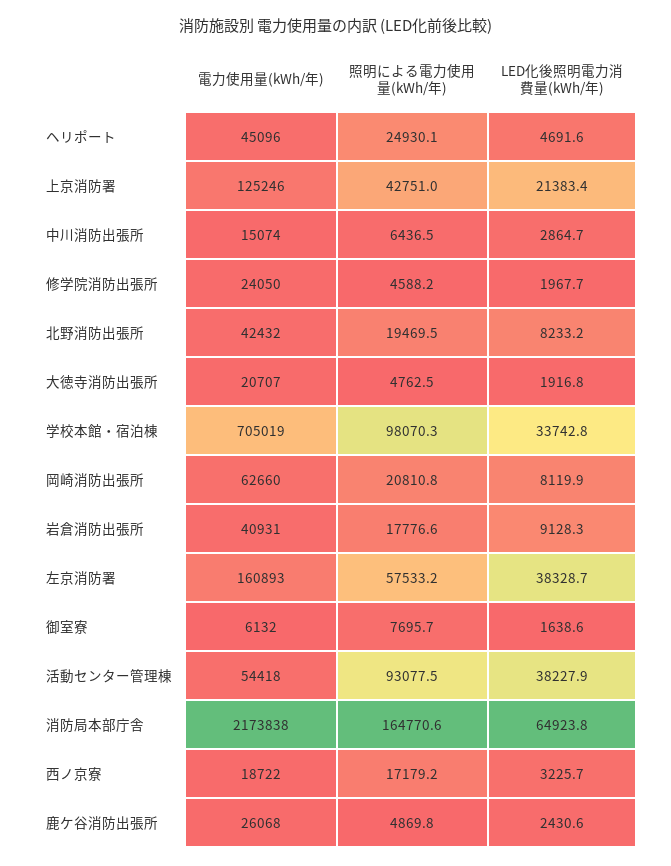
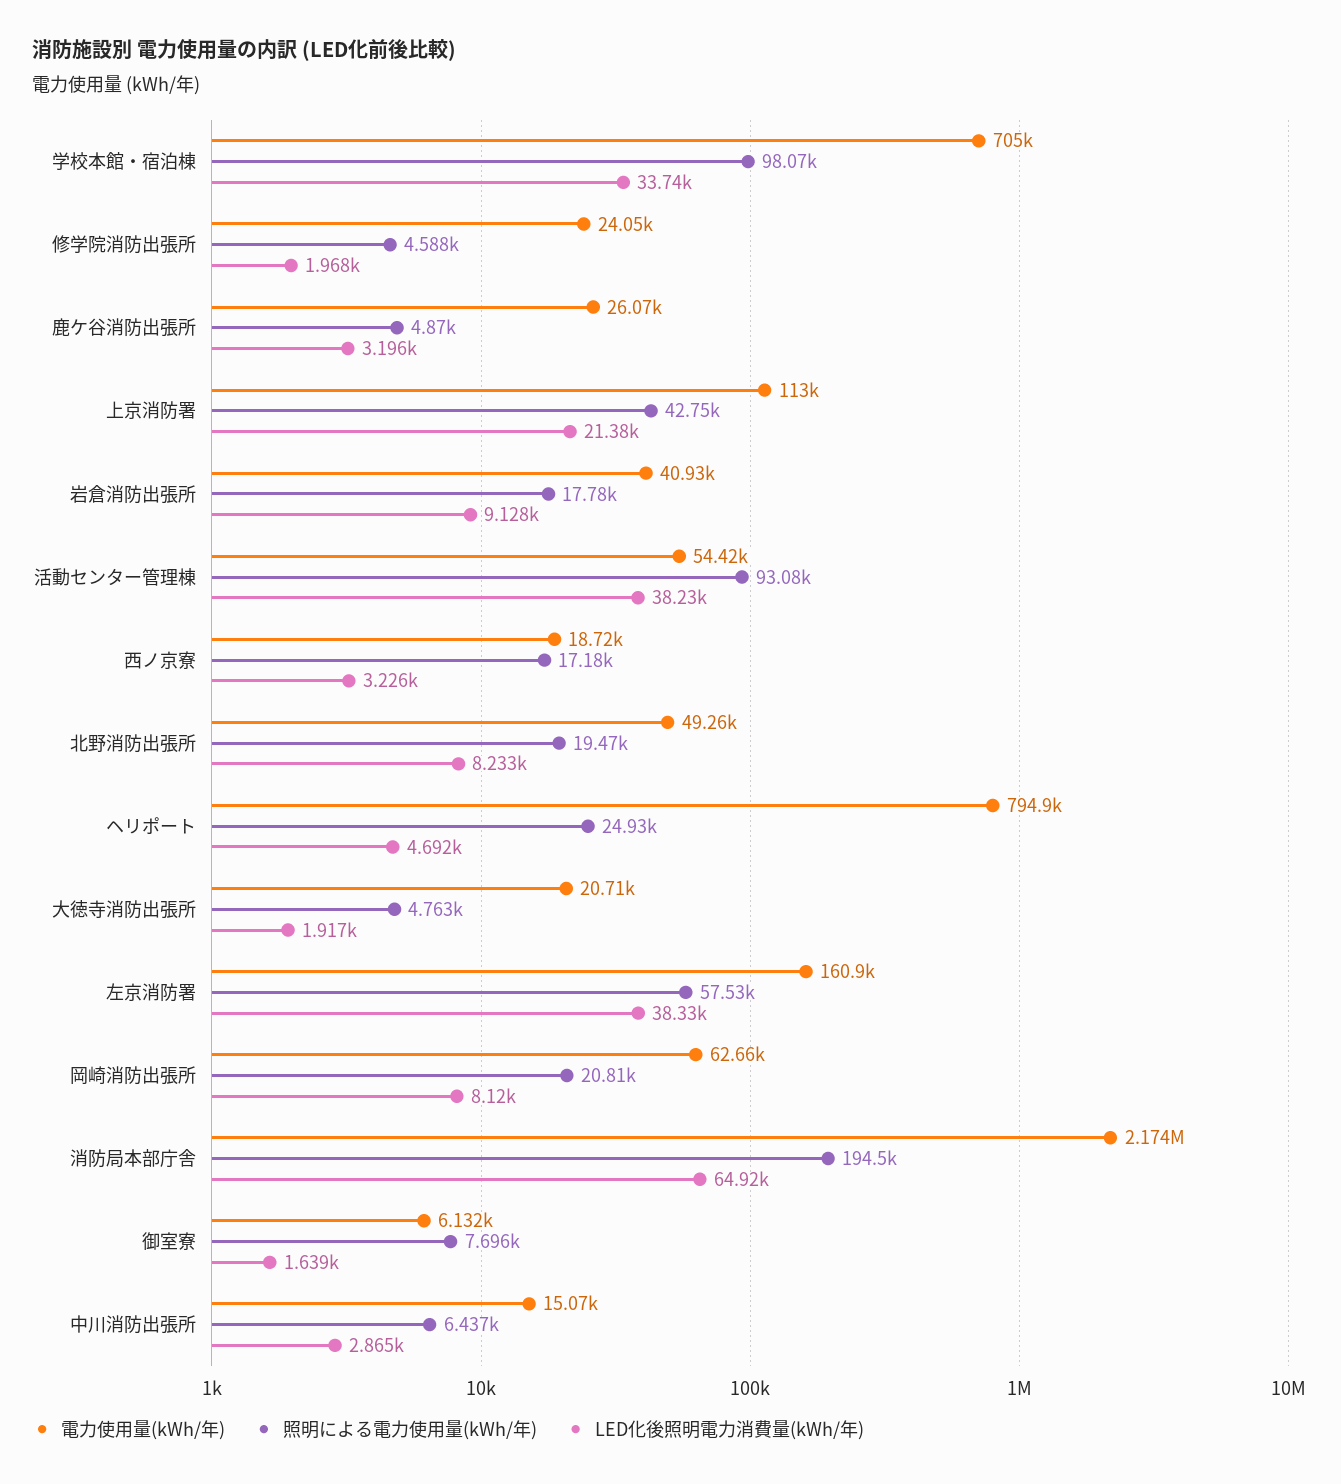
電力使用量(kWh/年), ヘリポート: 45096 -> 794900
電力使用量(kWh/年), 上京消防署: 125246 -> 113000
電力使用量(kWh/年), 北野消防出張所: 42432 -> 49260
照明による電力使用量(kWh/年), 消防局本部庁舎: 164770.6 -> 194500
LED化後照明電力消費量(kWh/年), 鹿ケ谷消防出張所: 2430.6 -> 3196

